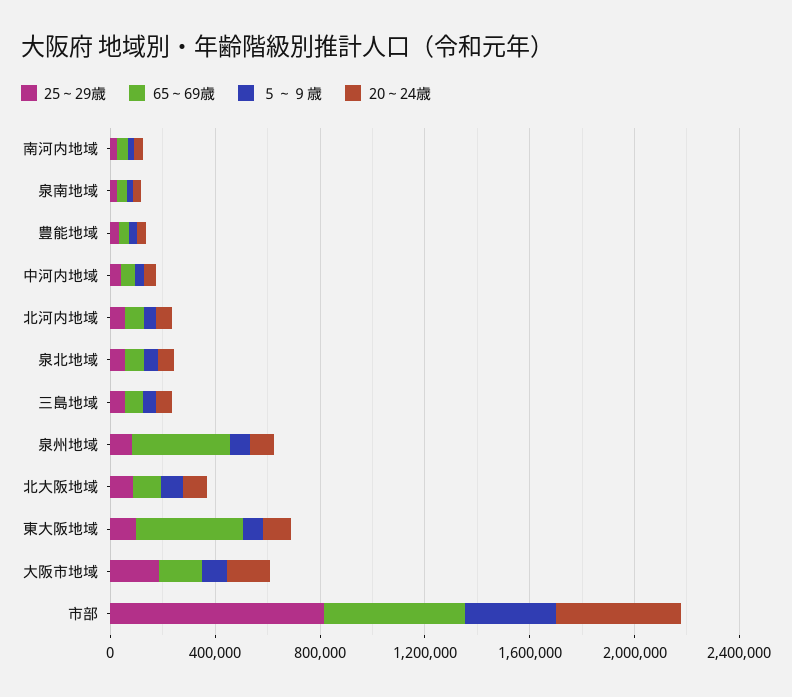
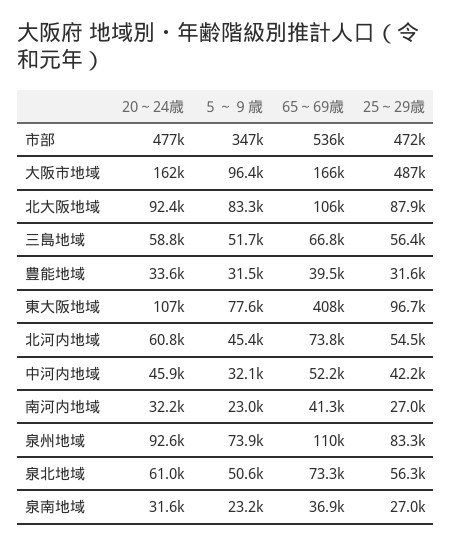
65～69歳, 泉州地域: 400000 -> 110000
25～29歳, 大阪市地域: 200000 -> 487000
25～29歳, 市部: 800000 -> 472000

